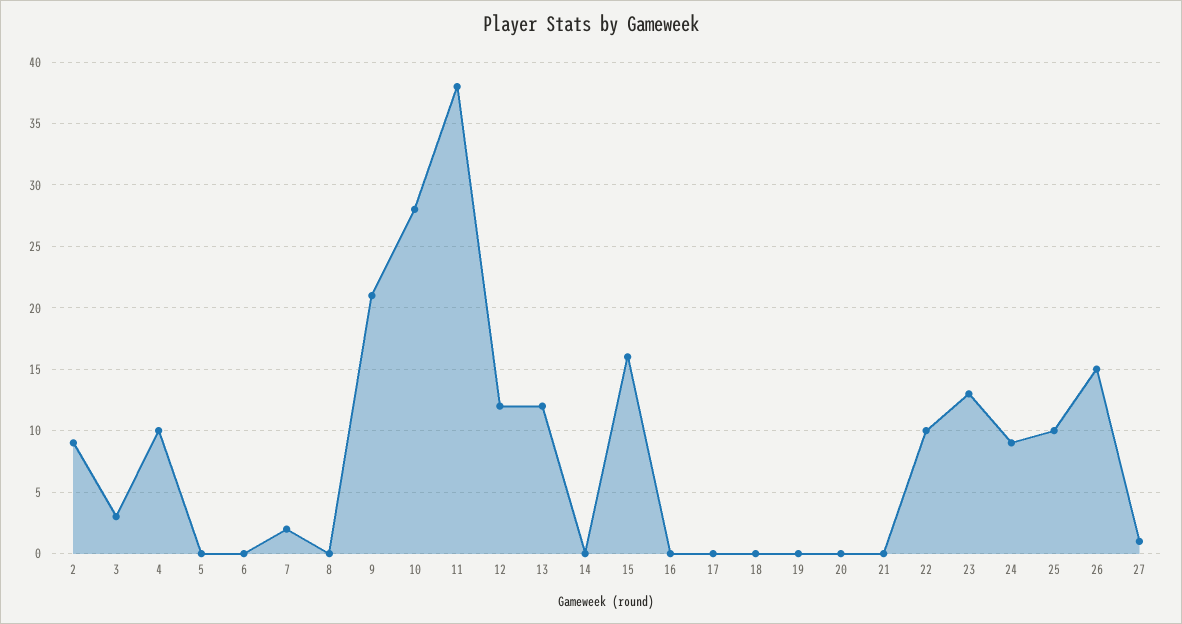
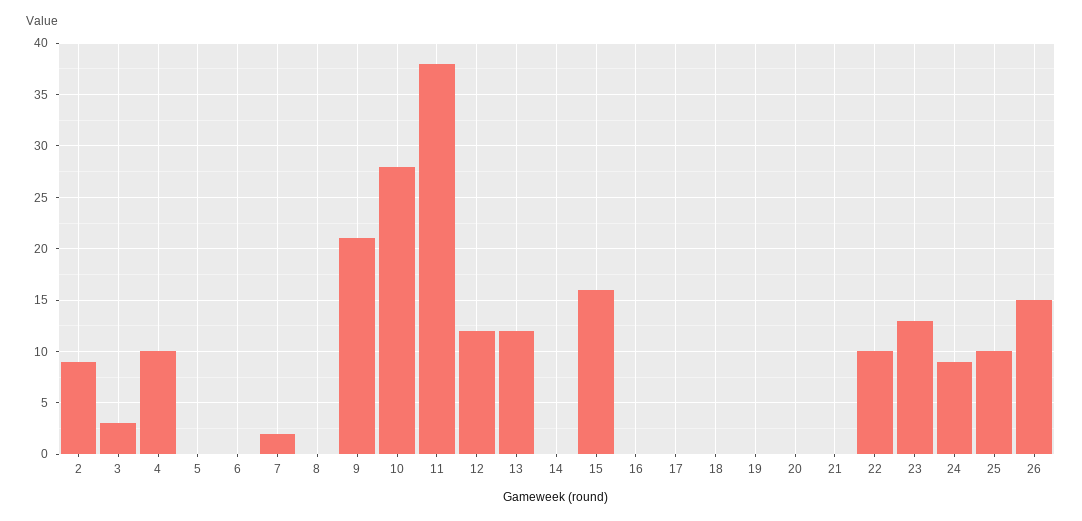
27: 1 -> none

